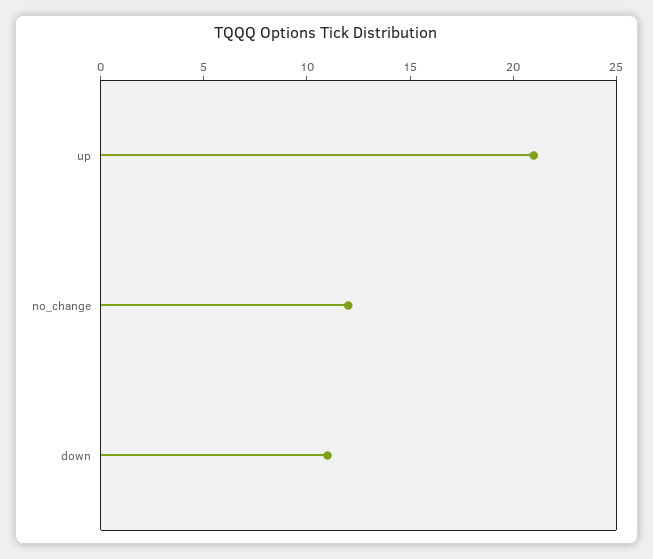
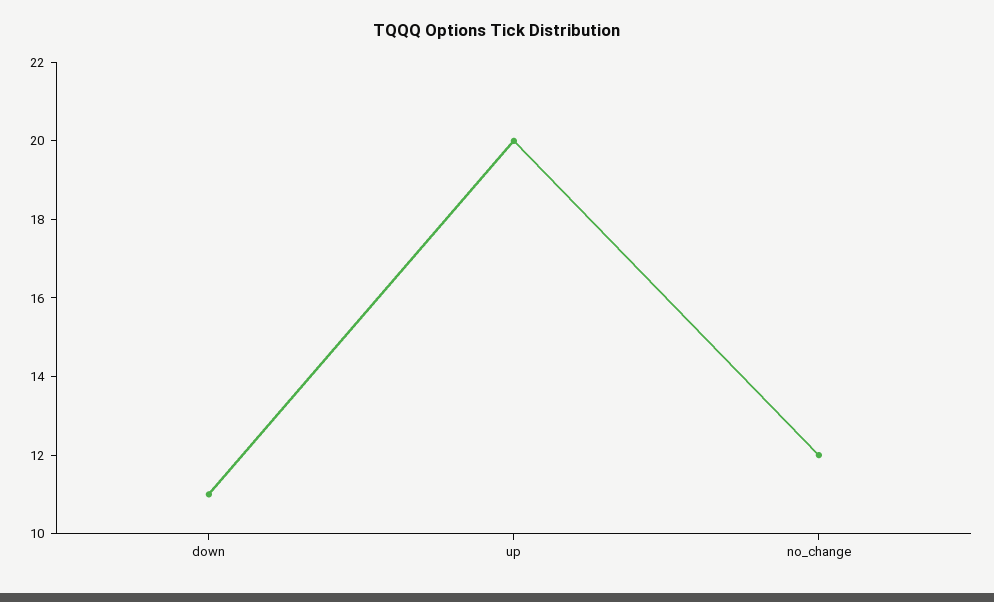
up: 21 -> 20

